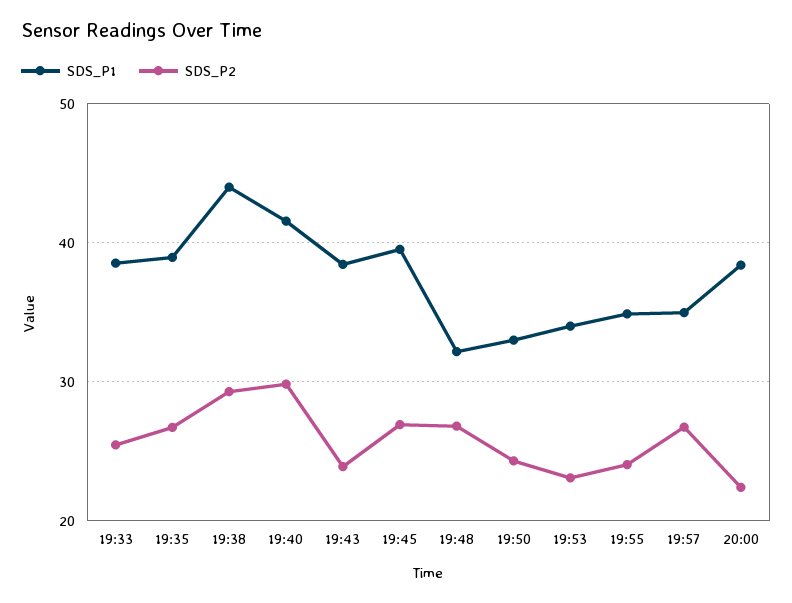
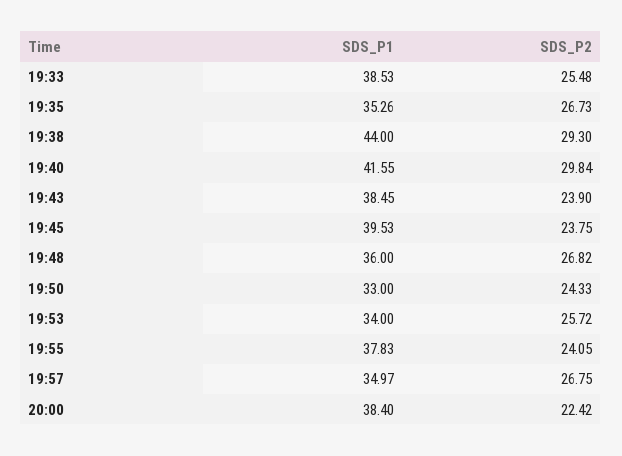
SDS_P1, 19:35: 39 -> 35.26
SDS_P2, 19:45: 27 -> 23.75
SDS_P1, 19:48: 32 -> 36
SDS_P2, 19:53: 23 -> 25.72
SDS_P1, 19:55: 35 -> 37.83

